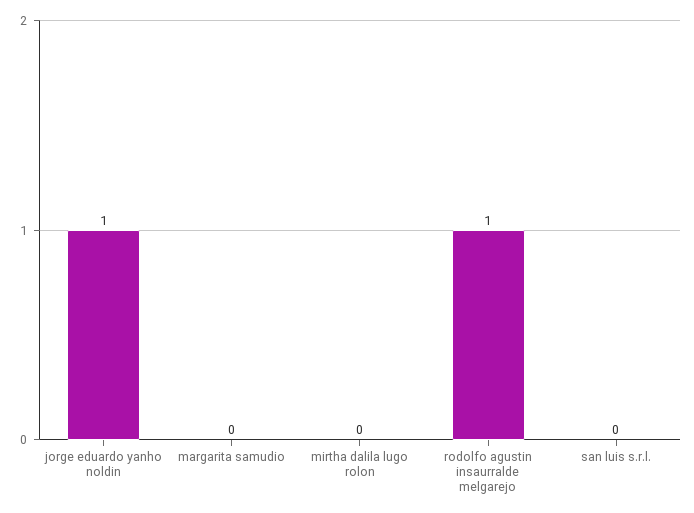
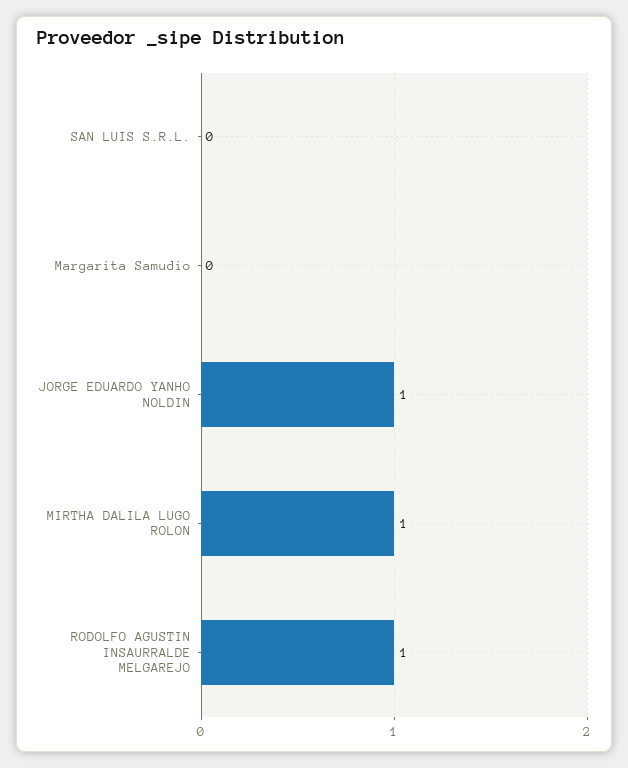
mirtha dalila lugo rolon: 0 -> 1

